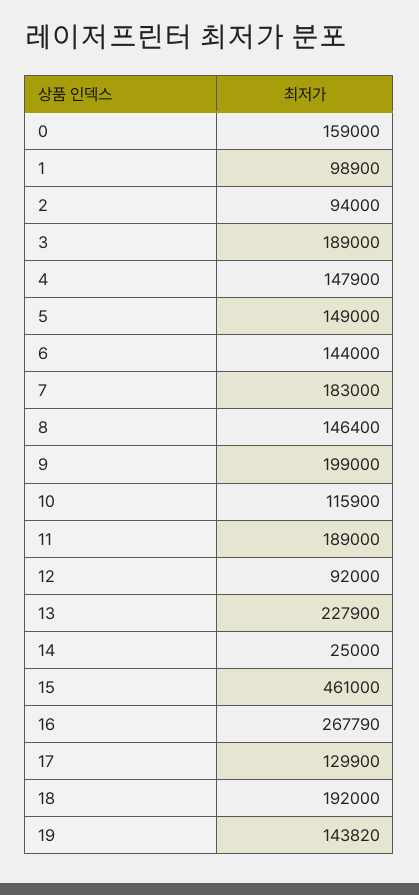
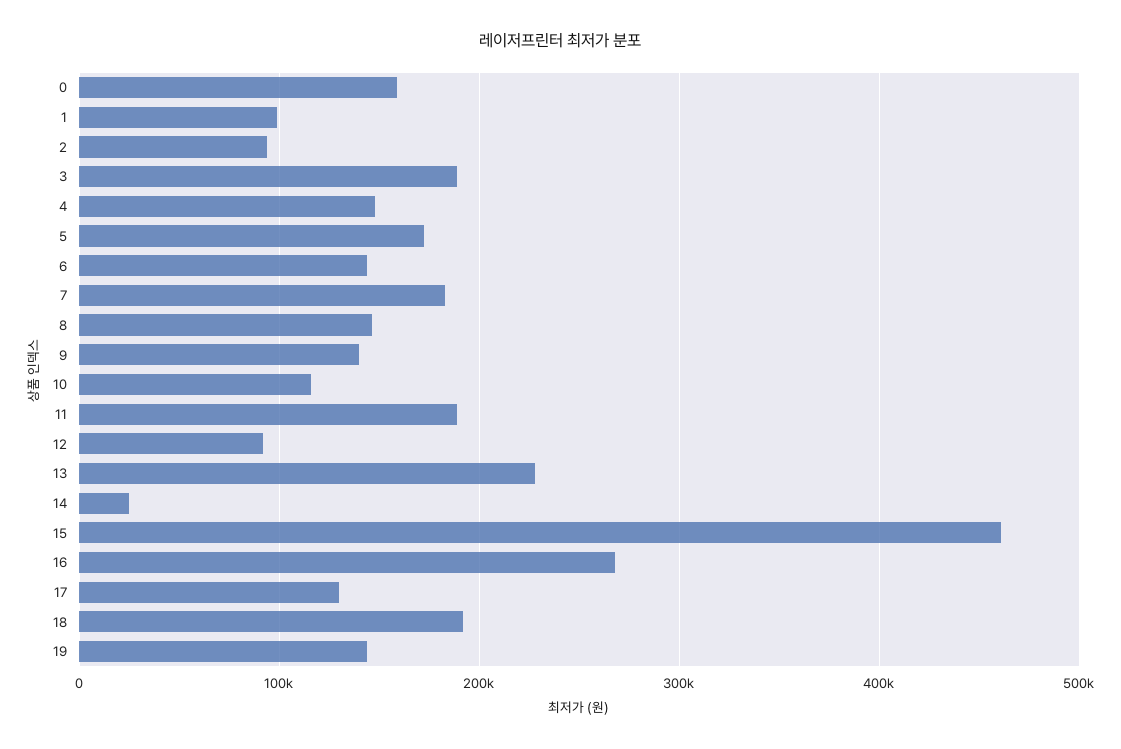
5: 149000 -> 170000
9: 199000 -> 140000

